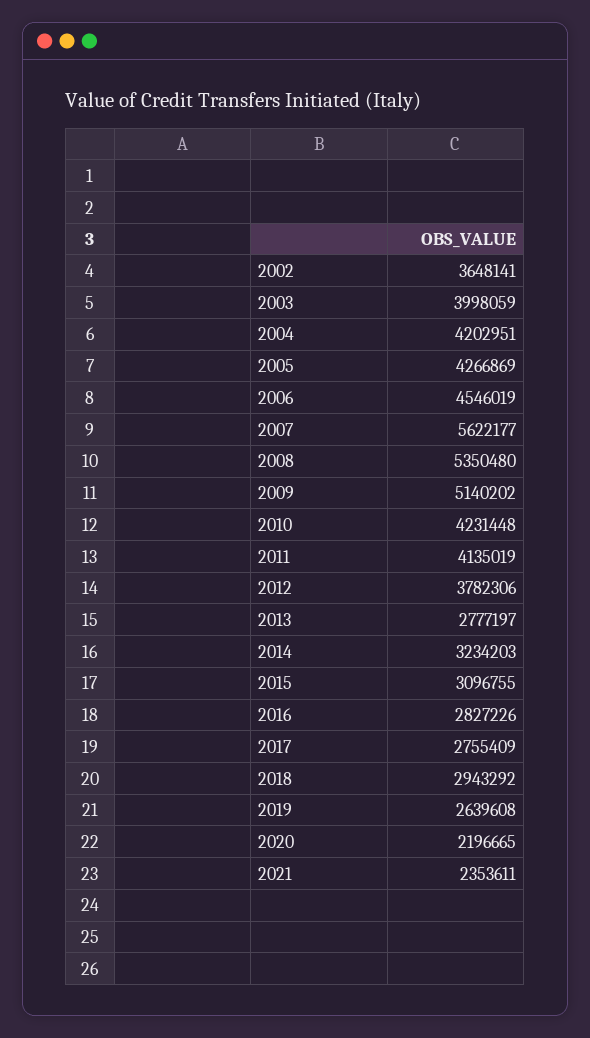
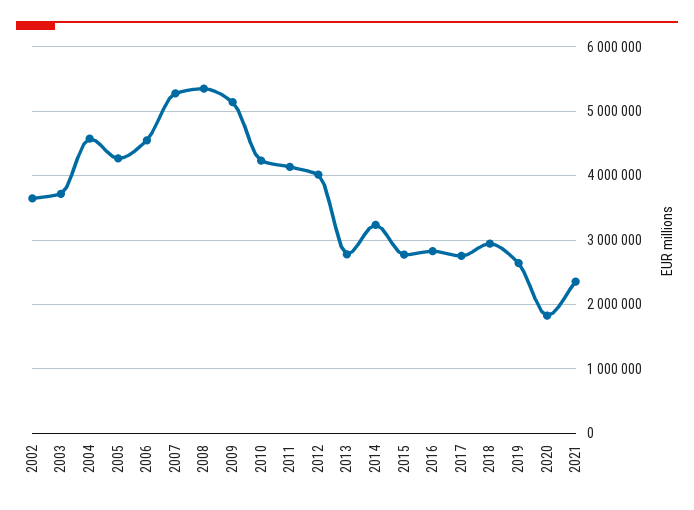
2003: 3998059 -> 3700000
2004: 4202951 -> 4600000
2007: 5622177 -> 5300000
2012: 3782306 -> 4000000
2015: 3096755 -> 2800000
2020: 2196665 -> 1800000

